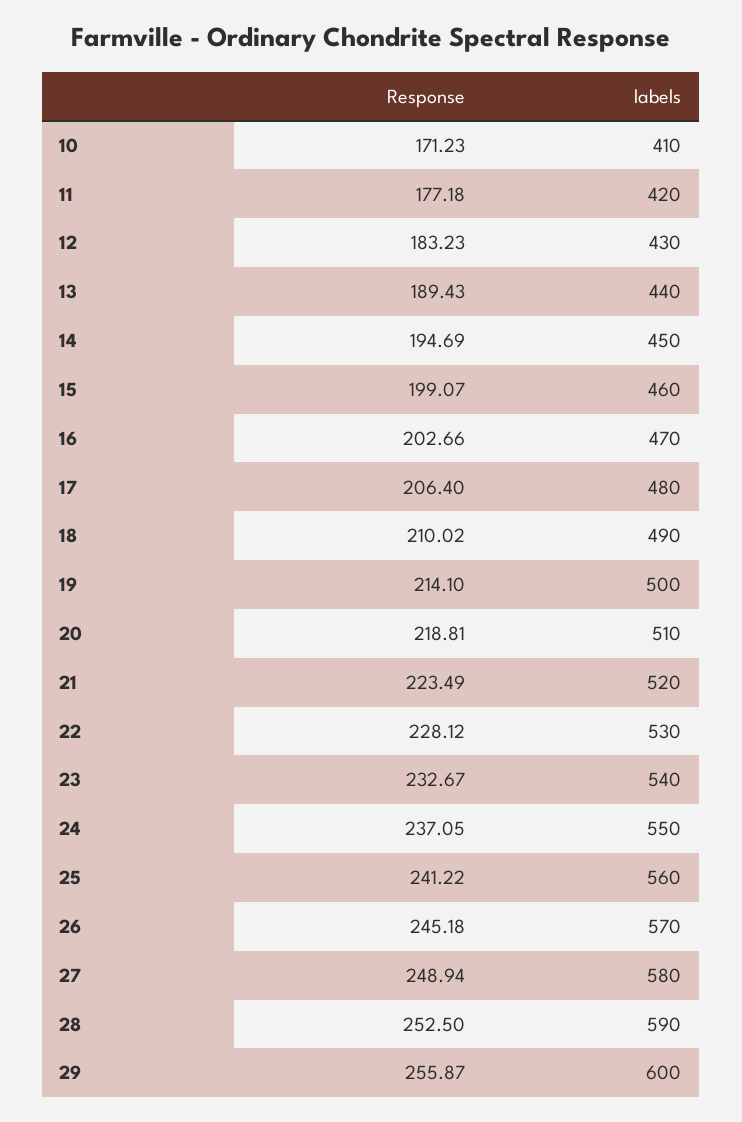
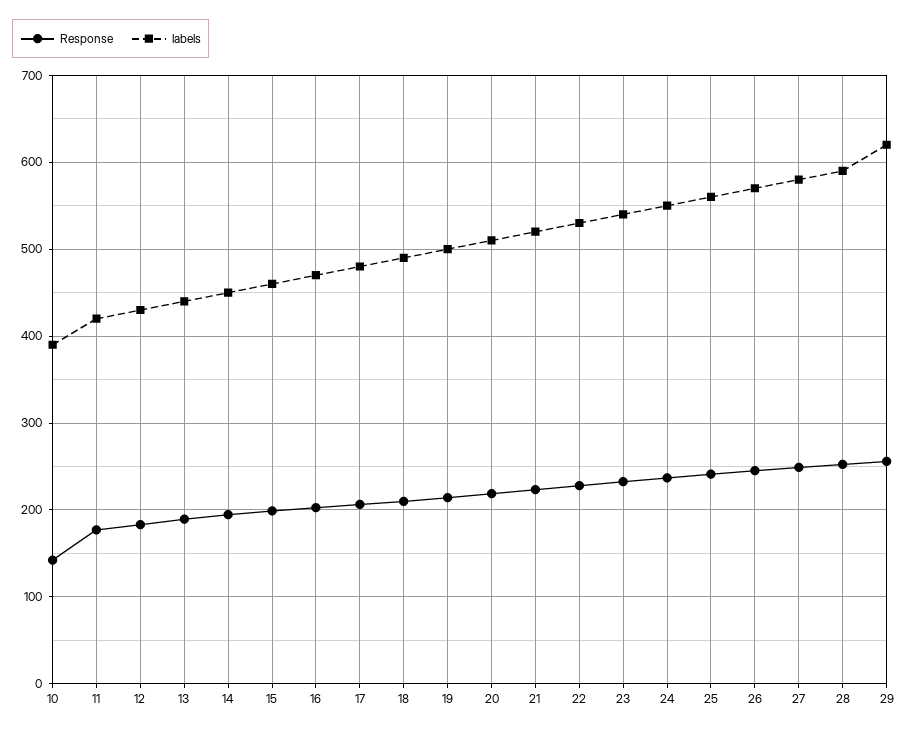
Response, 10: 171.23 -> 140
labels, 10: 410 -> 390
labels, 29: 600 -> 620

